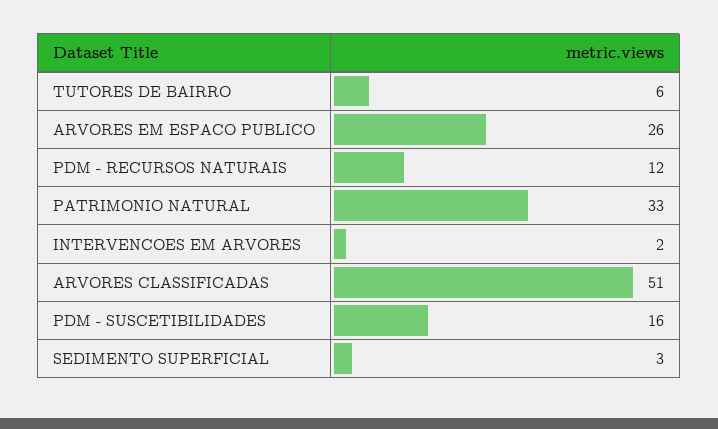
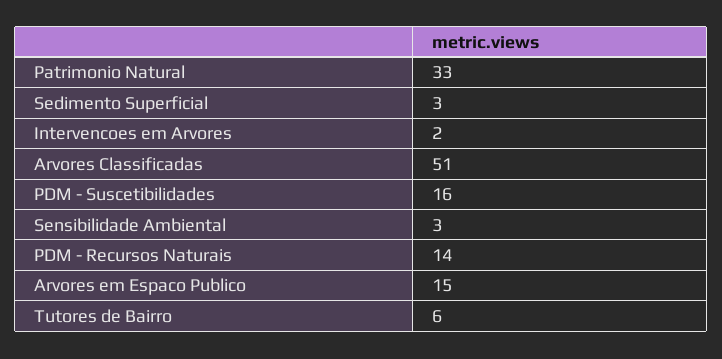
ARVORES EM ESPACO PUBLICO: 26 -> 15
PDM - RECURSOS NATURAIS: 12 -> 14
Sensibilidade Ambiental: none -> 3

